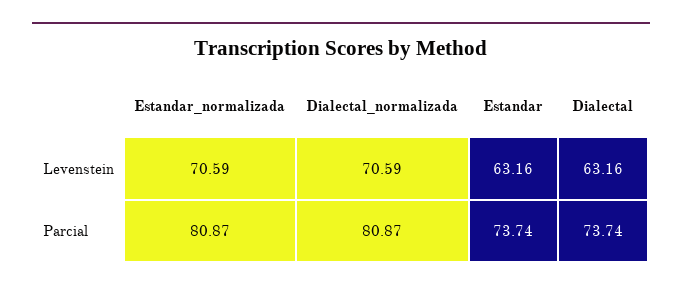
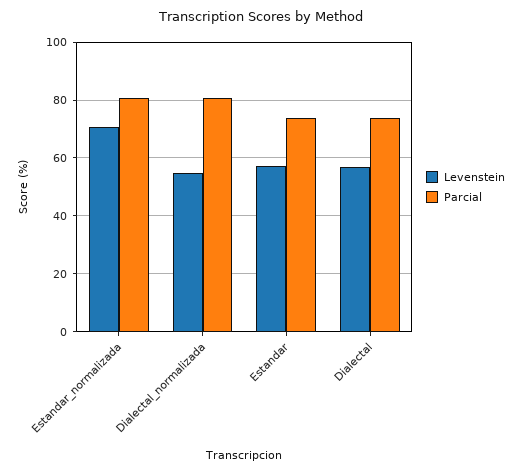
Levenstein, Dialectal_normalizada: 70.59 -> 55
Levenstein, Estandar: 63.16 -> 57.5
Levenstein, Dialectal: 63.16 -> 57.5

